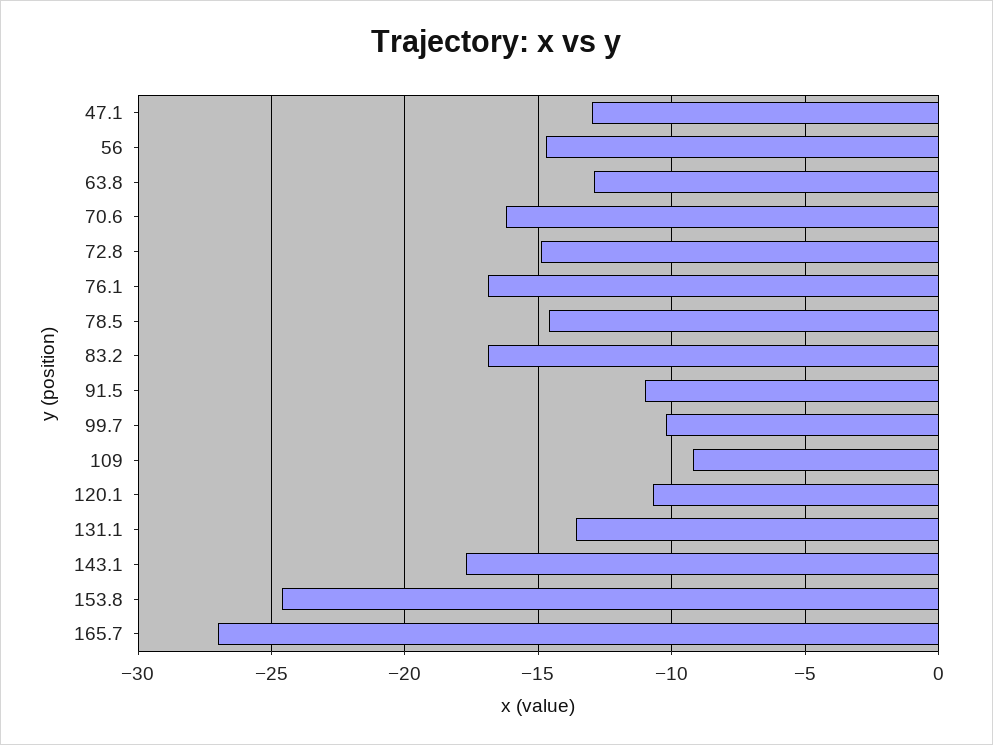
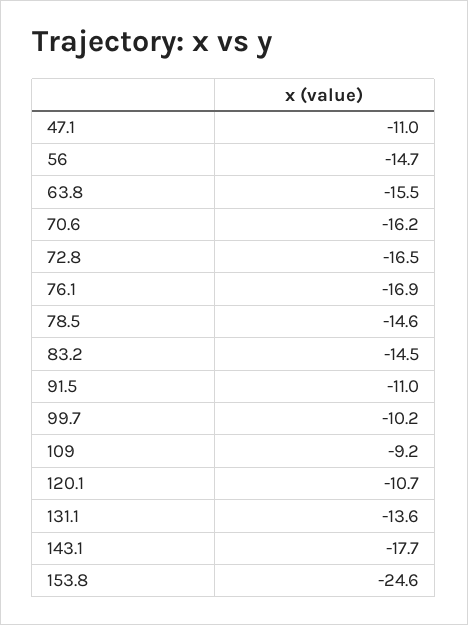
47.1: -13 -> -11
63.8: -13 -> -15.5
72.8: -15 -> -16.5
83.2: -17 -> -14.5
165.7: -27 -> none

